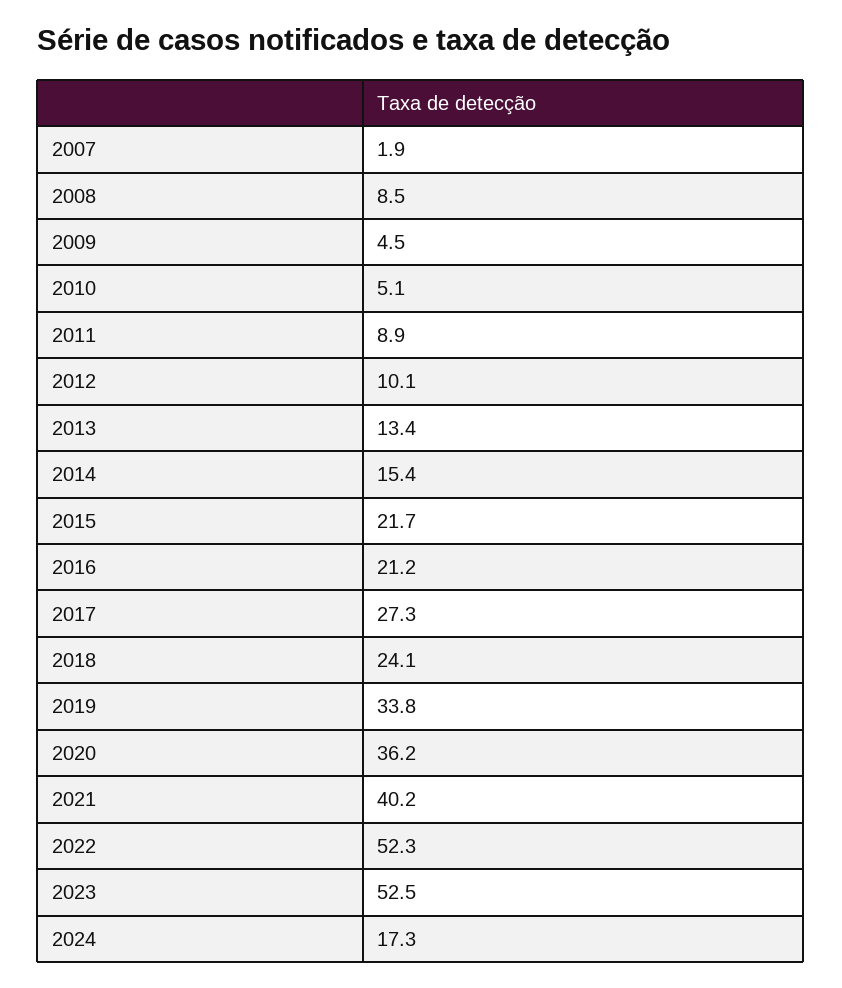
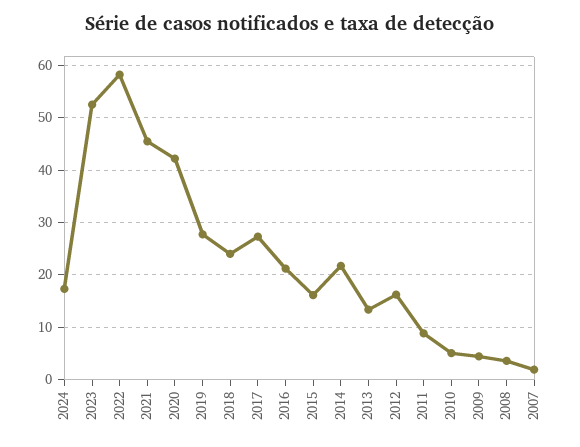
2008: 8.5 -> 4
2012: 10.1 -> 16
2014: 15.4 -> 22
2015: 21.7 -> 16
2019: 33.8 -> 28
2020: 36.2 -> 42
2021: 40.2 -> 46
2022: 52.3 -> 58

